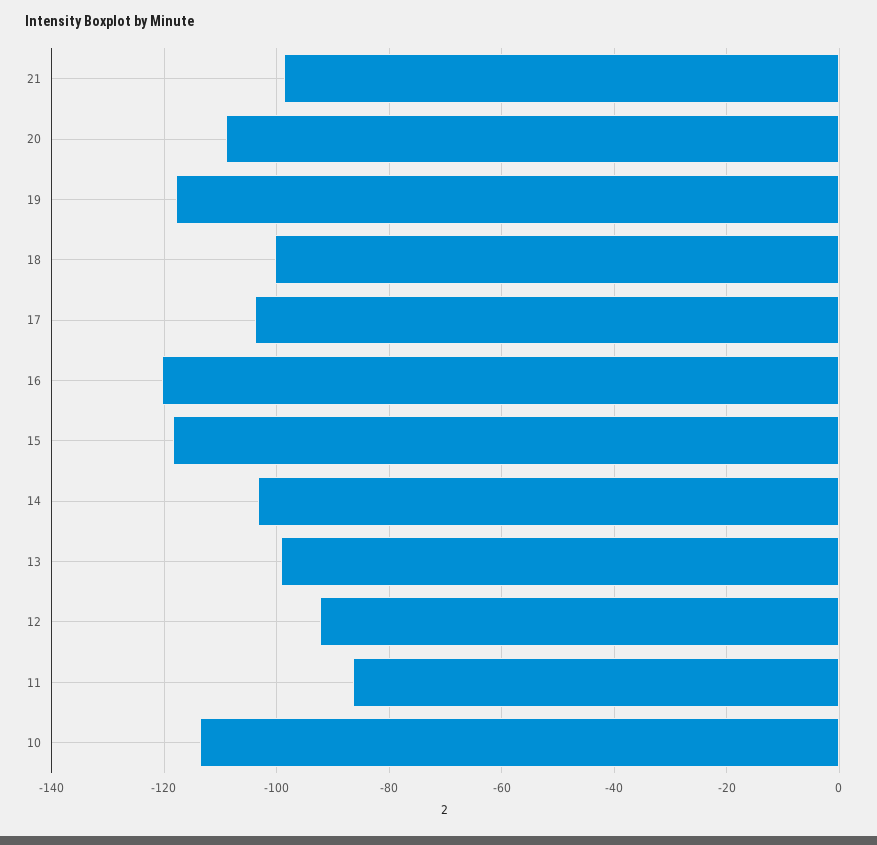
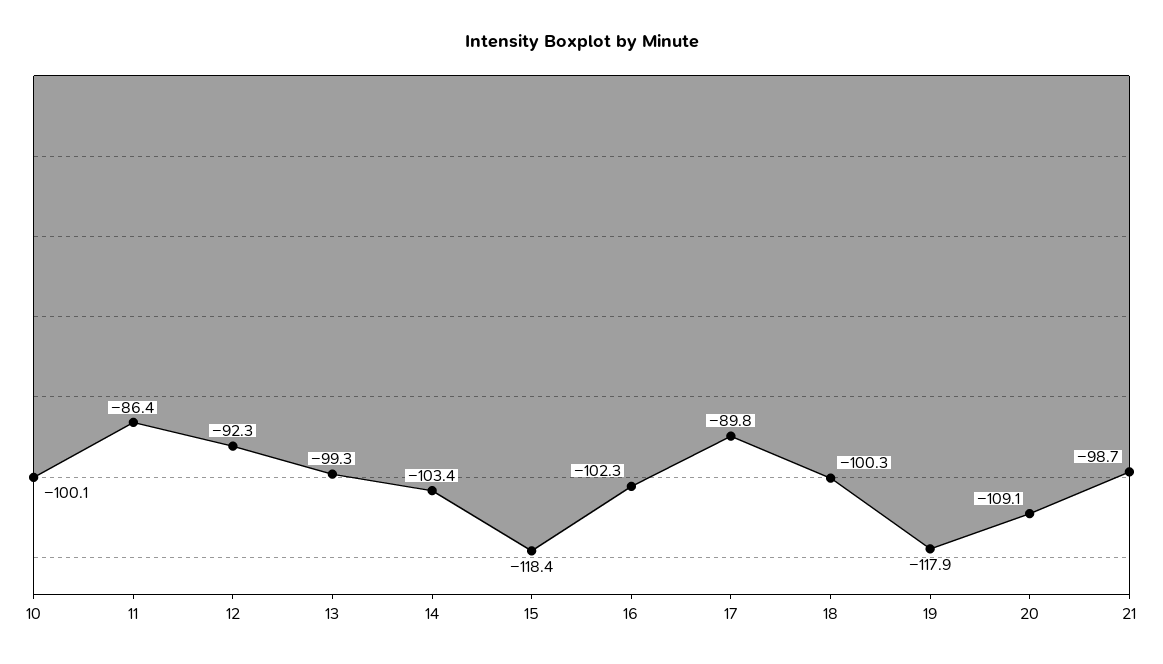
17: -104 -> -89.8
16: -120 -> -102.3
10: -114 -> -100.1

